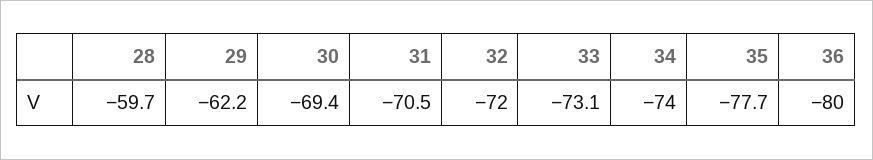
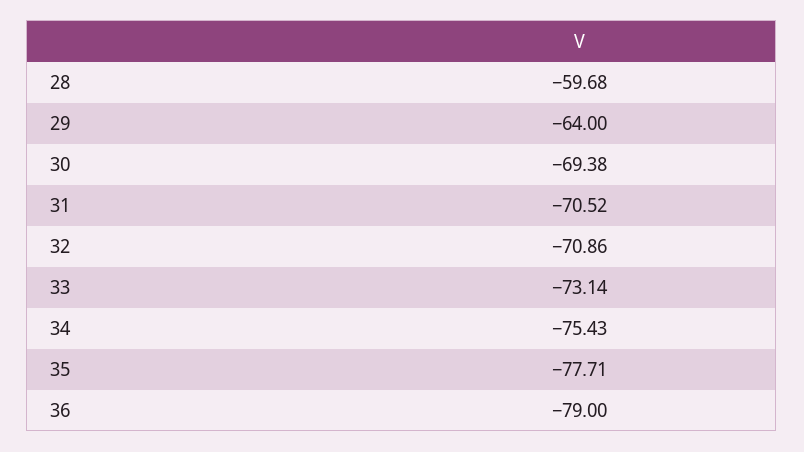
29: -62.2 -> -64
32: -72 -> -70.86
34: -74 -> -75.43
36: -80 -> -79

